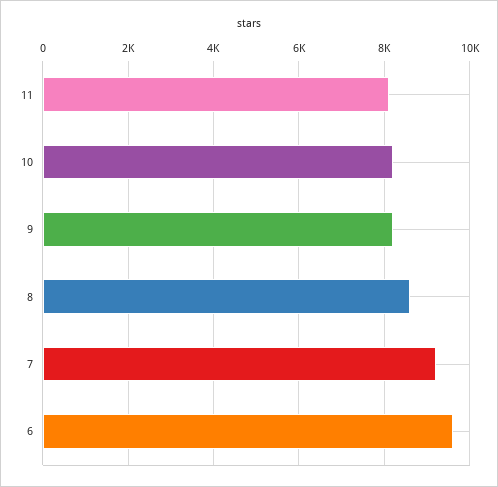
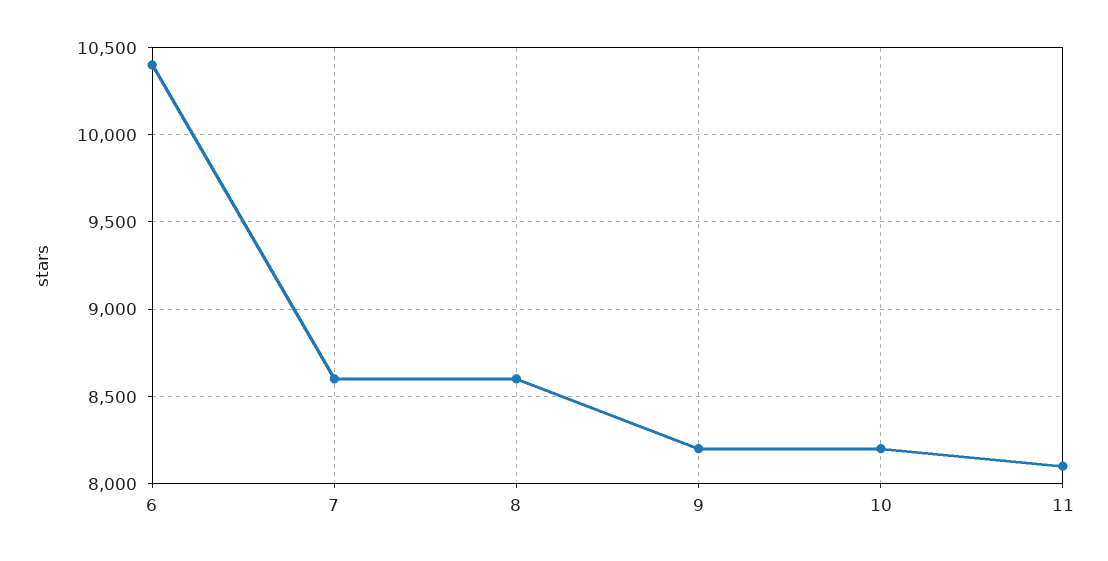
7: 9200 -> 8600
6: 9600 -> 10400

